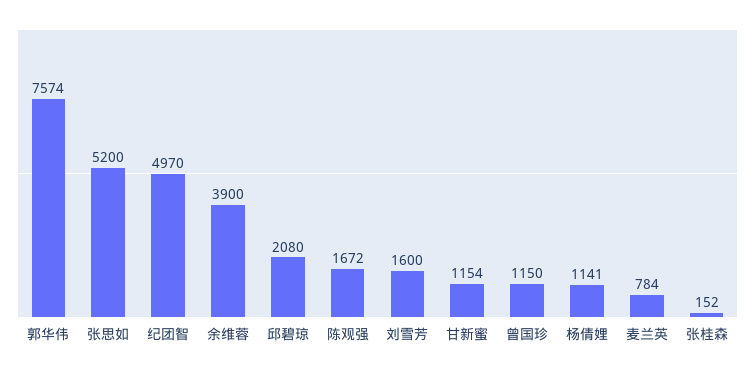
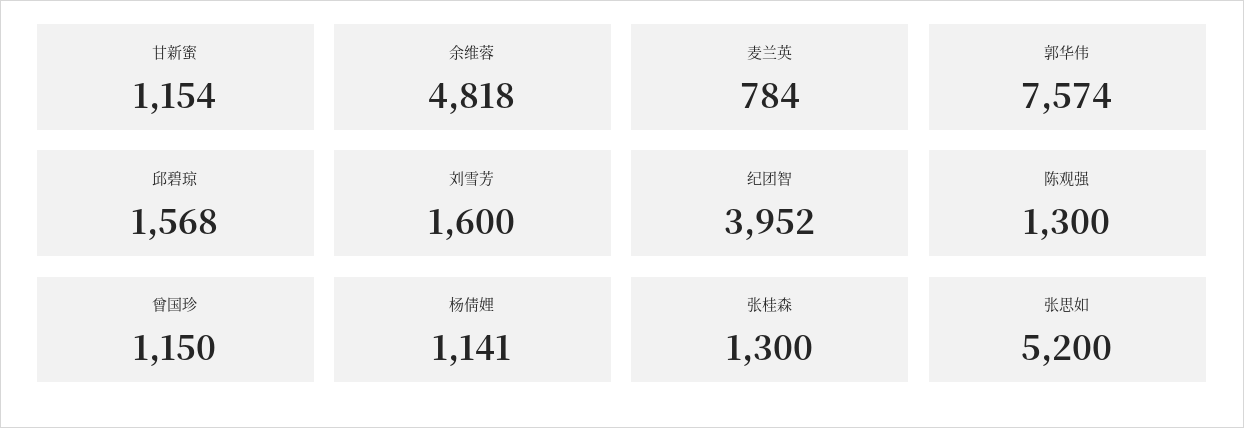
纪团智: 4970 -> 3952
余维蓉: 3900 -> 4818
邱碧琼: 2080 -> 1568
陈观强: 1672 -> 1300
张桂森: 152 -> 1300

